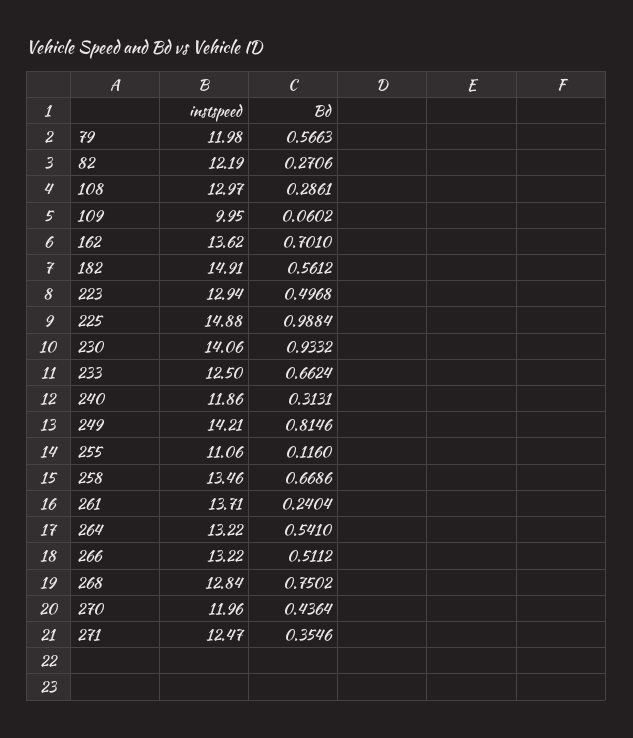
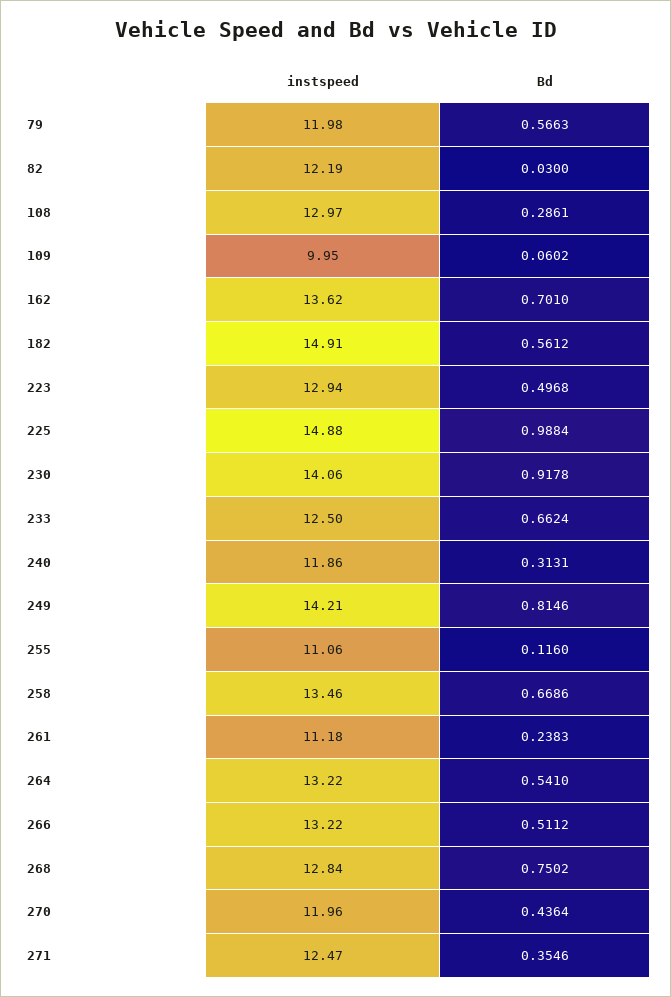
Bd, 82: 0.2706 -> 0.03
Bd, 230: 0.9332 -> 0.9178
instspeed, 261: 13.71 -> 11.18
Bd, 261: 0.2404 -> 0.2383

